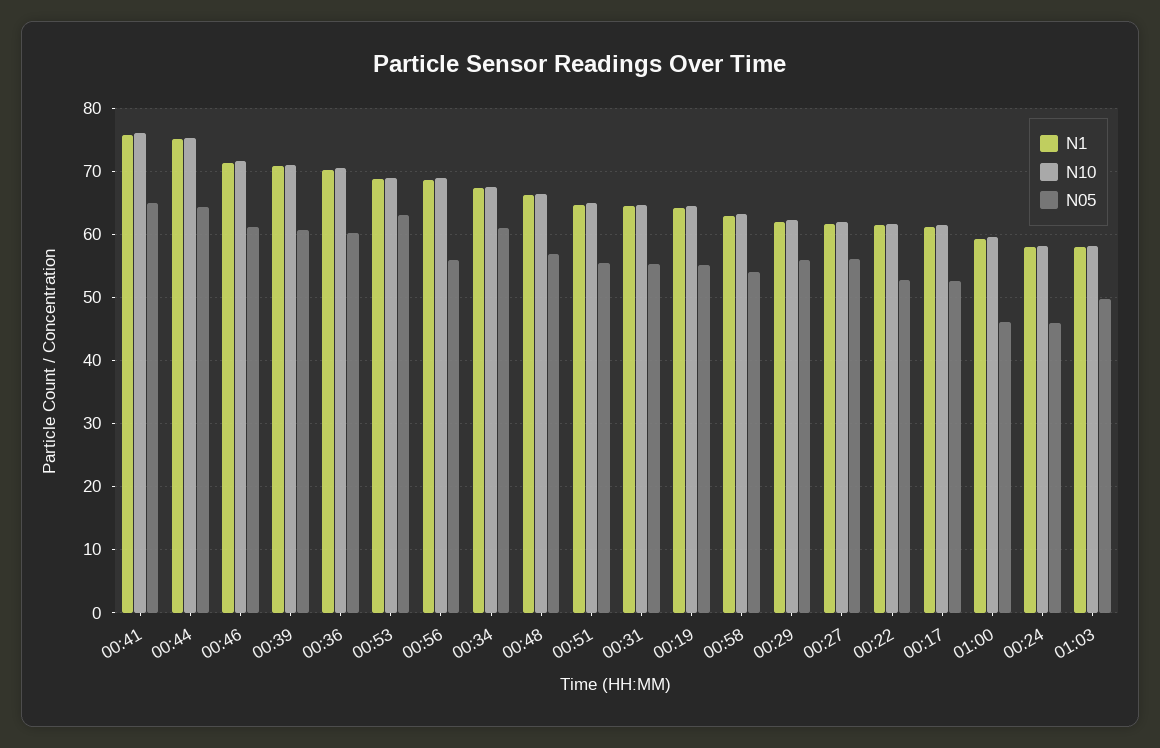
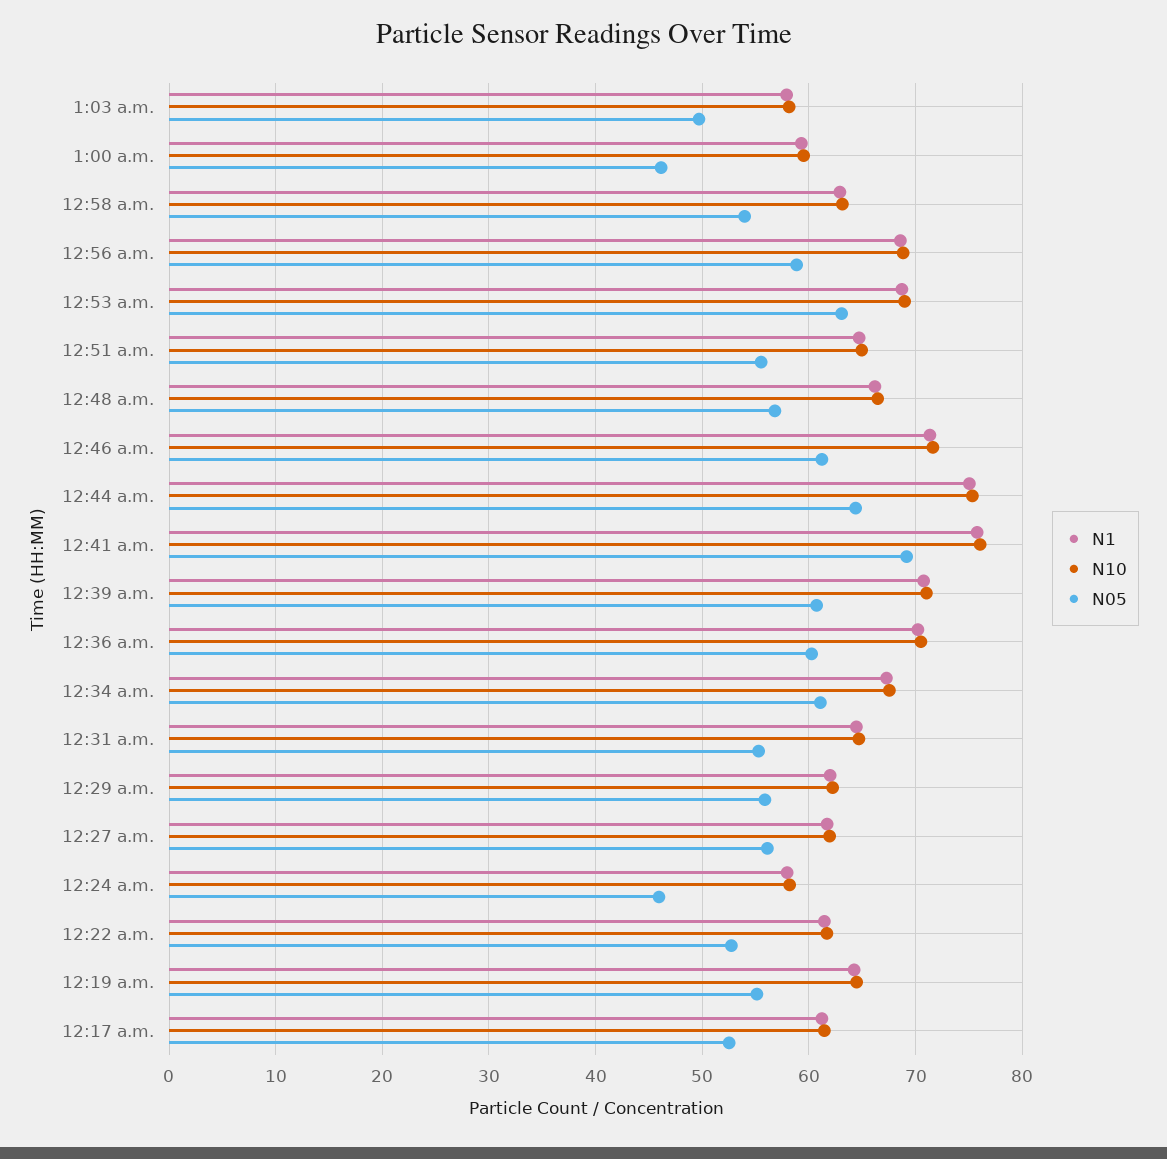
N05, 00:41: 65 -> 69
N05, 00:56: 56 -> 59

